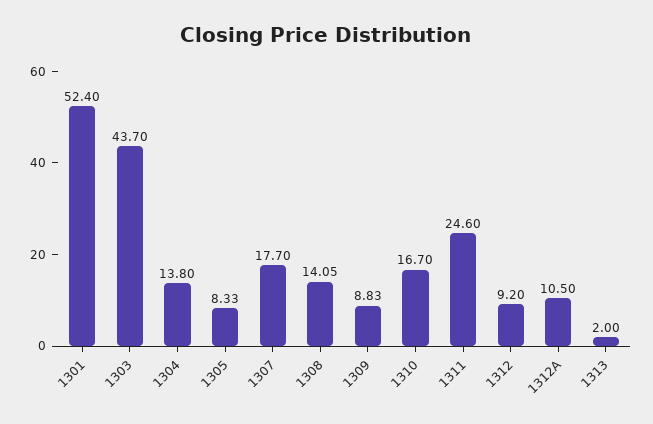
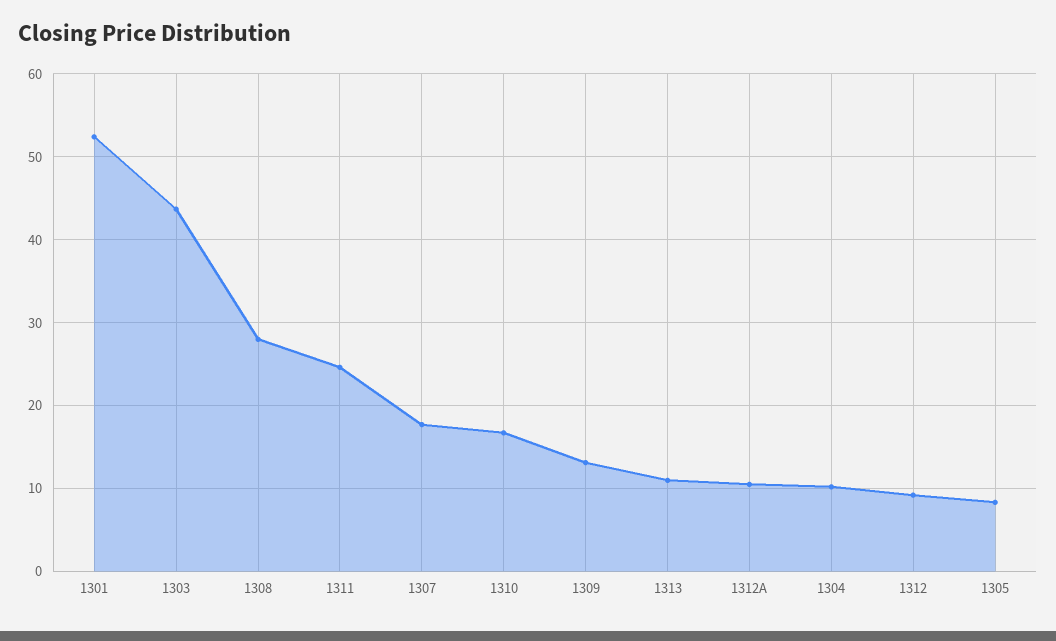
1304: 13.8 -> 10
1308: 14.05 -> 28
1309: 8.83 -> 13
1313: 2 -> 11

